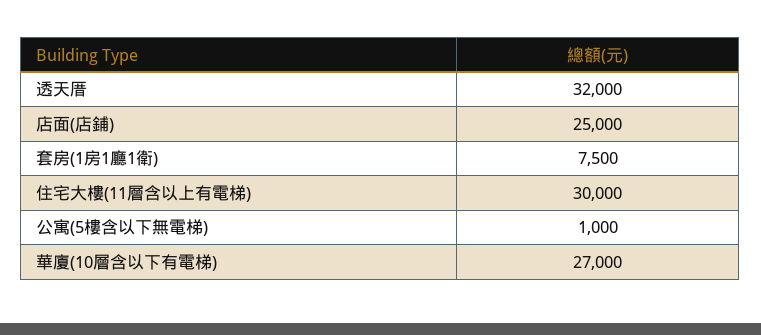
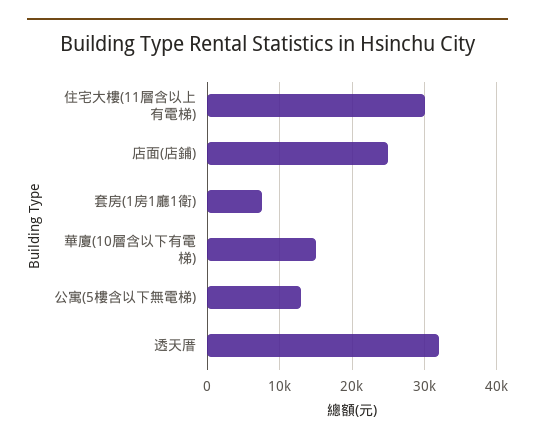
公寓(5樓含以下無電梯): 1000 -> 13000
華廈(10層含以下有電梯): 27000 -> 15000

